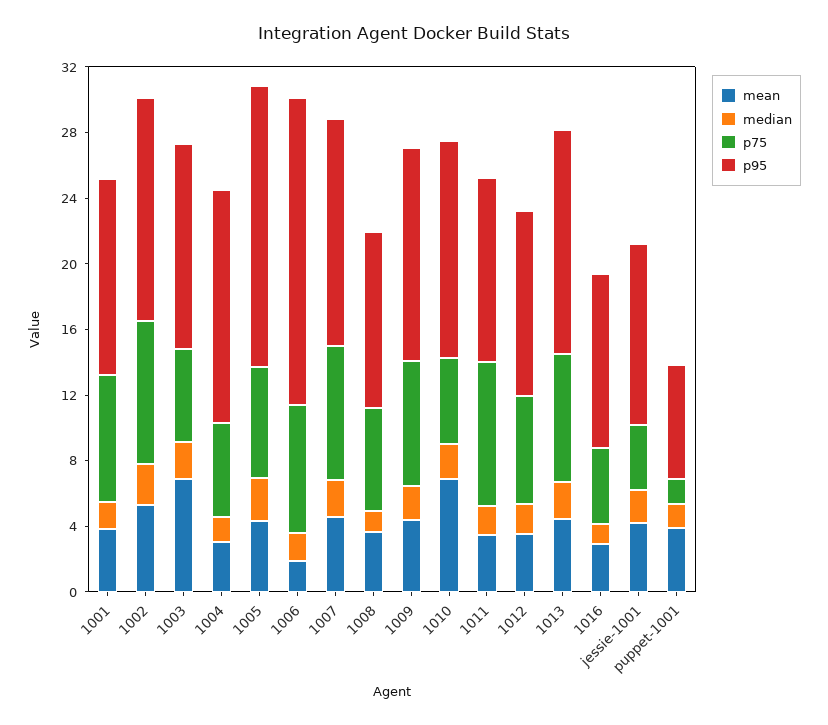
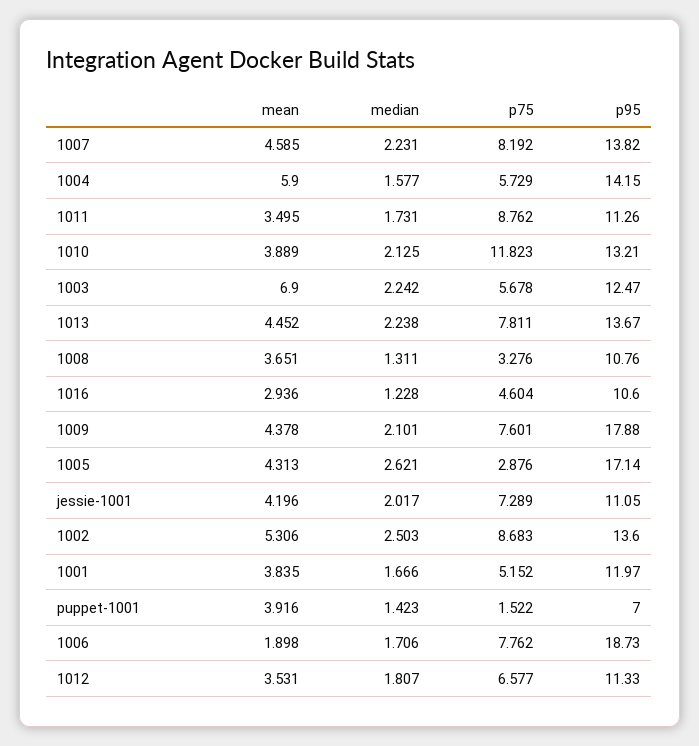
p75, 1001: 8 -> 5.152
mean, 1004: 3 -> 5.9
p75, 1005: 7 -> 2.876
p75, 1008: 6 -> 3.276
p95, 1009: 13 -> 17.88
mean, 1010: 7 -> 3.889
p75, 1010: 5 -> 11.823
p75, jessie-1001: 4 -> 7.289

